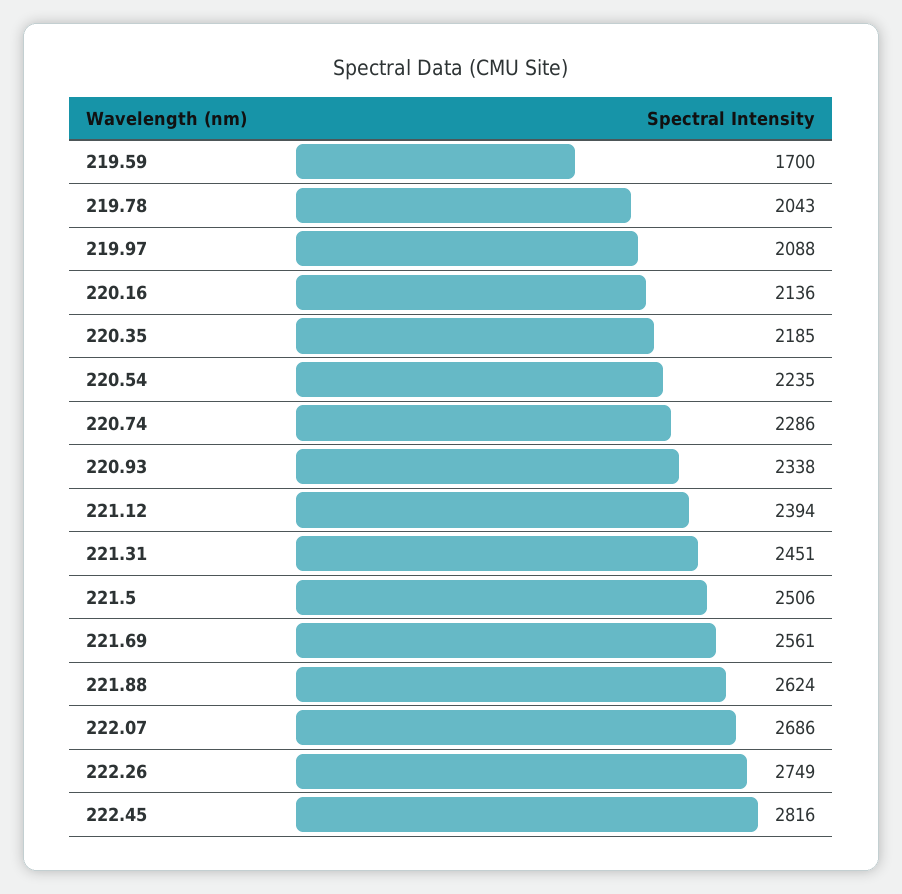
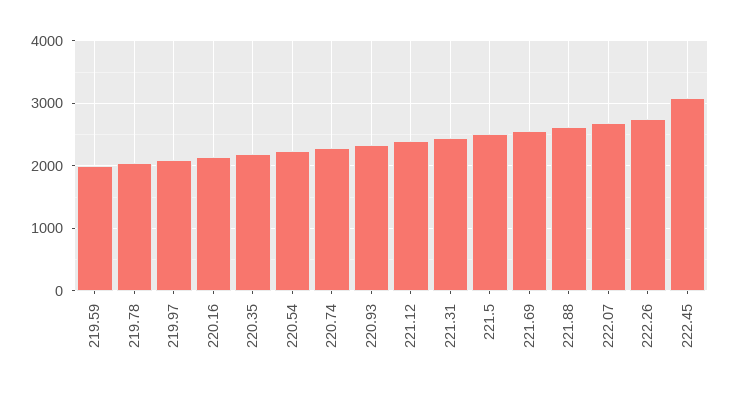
219.59: 1700 -> 2000
222.45: 2816 -> 3100

